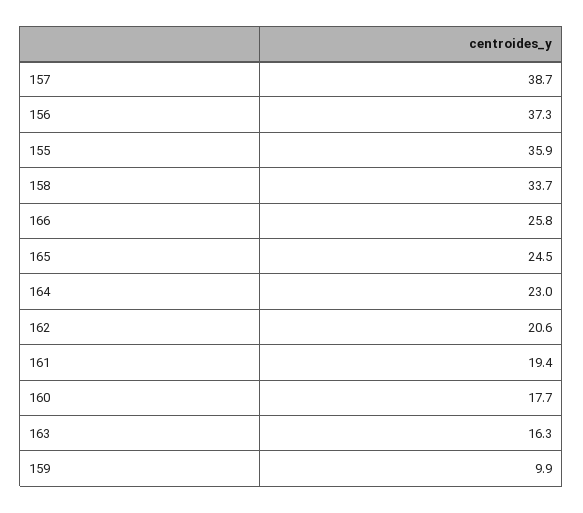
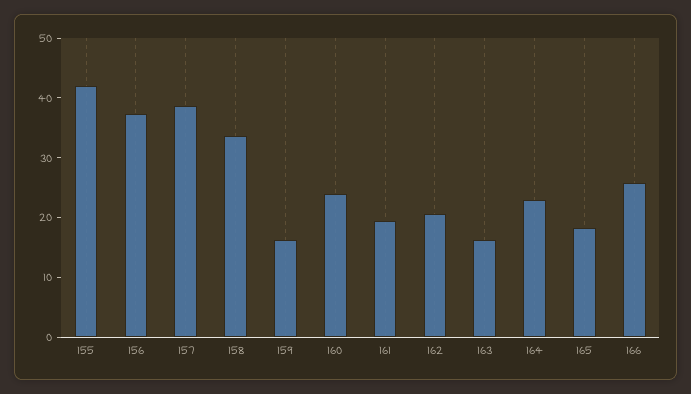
155: 35.9 -> 42
165: 24.5 -> 18
160: 17.7 -> 24
159: 9.9 -> 16

